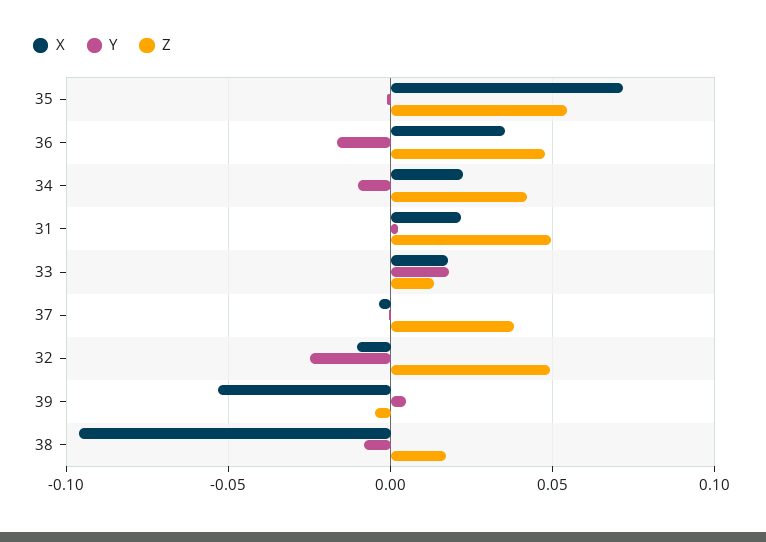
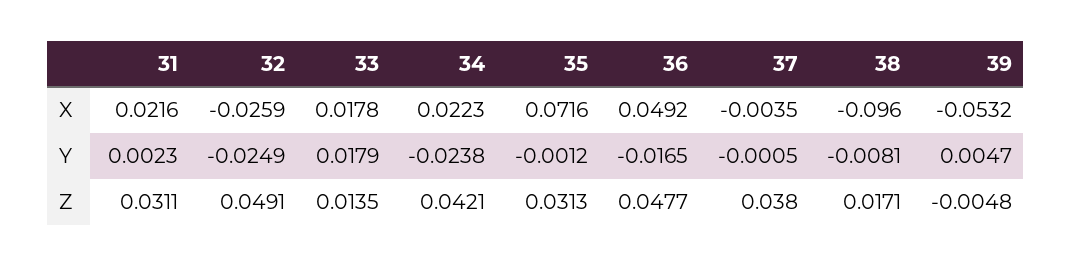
Z, 35: 0.055 -> 0.0313
X, 36: 0.035 -> 0.0492
Y, 34: -0.01 -> -0.0238
Z, 31: 0.05 -> 0.0311
X, 32: -0.01 -> -0.0259

